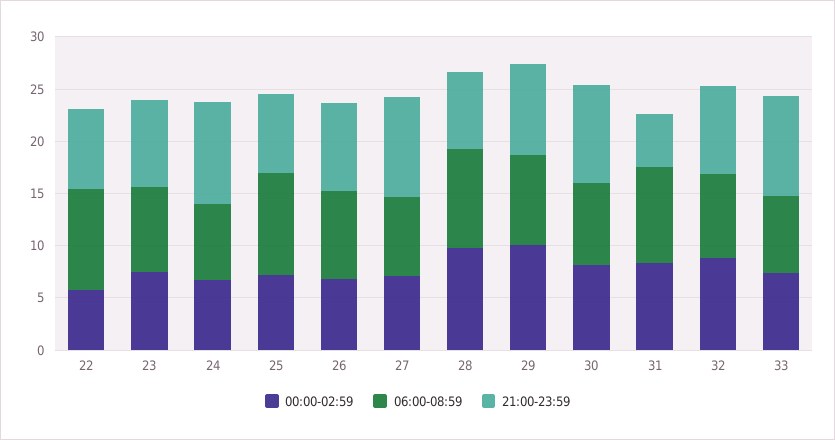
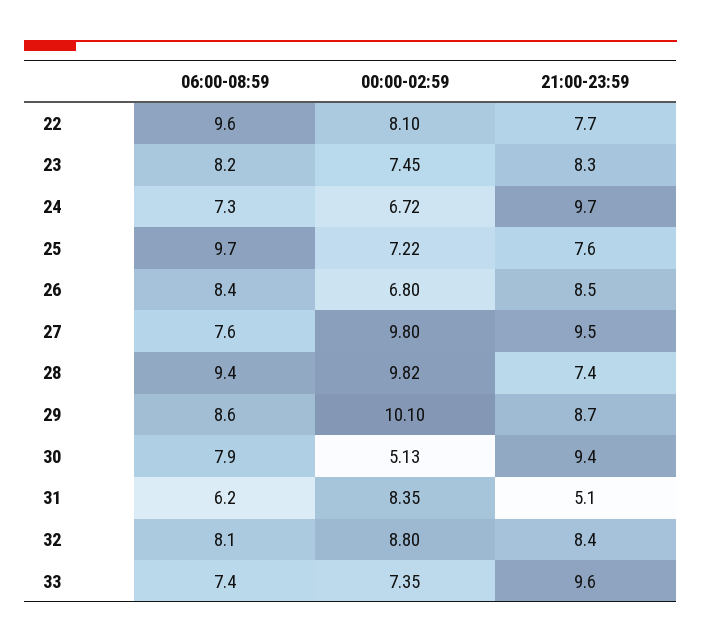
00:00-02:59, 22: 6 -> 8.1
00:00-02:59, 27: 7 -> 9.8
00:00-02:59, 30: 8 -> 5.13
06:00-08:59, 31: 9 -> 6.2

